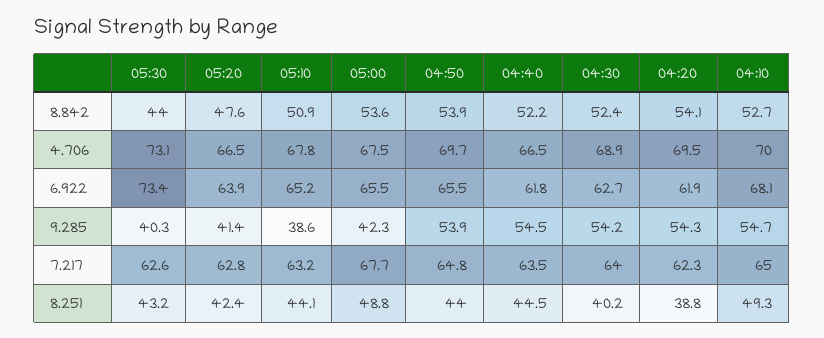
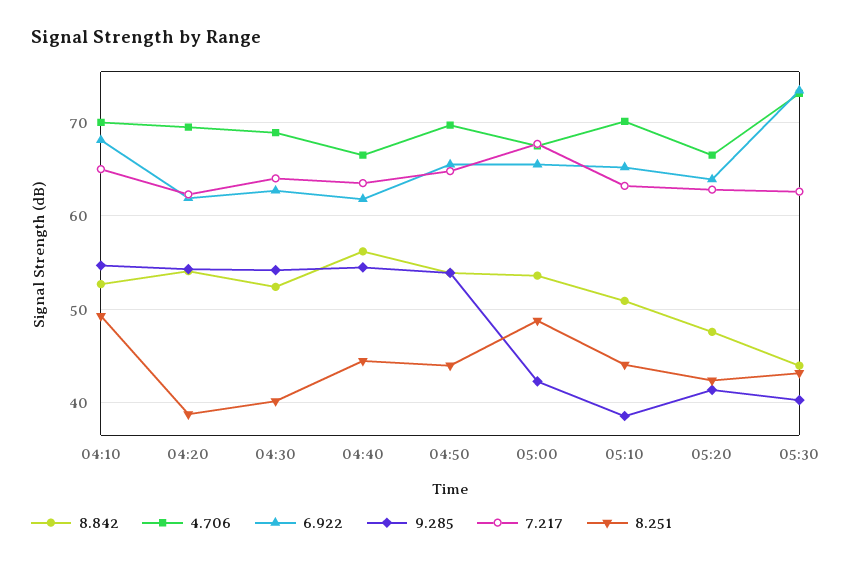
8.842, 04:40: 52.2 -> 56
4.706, 05:10: 67.8 -> 70

